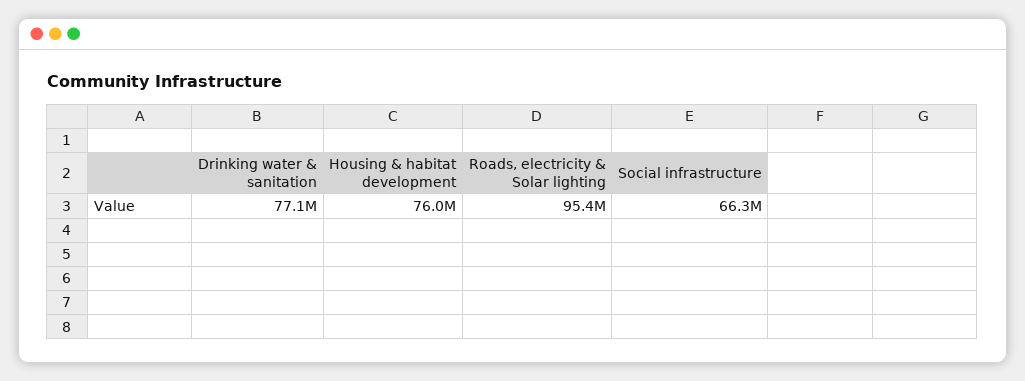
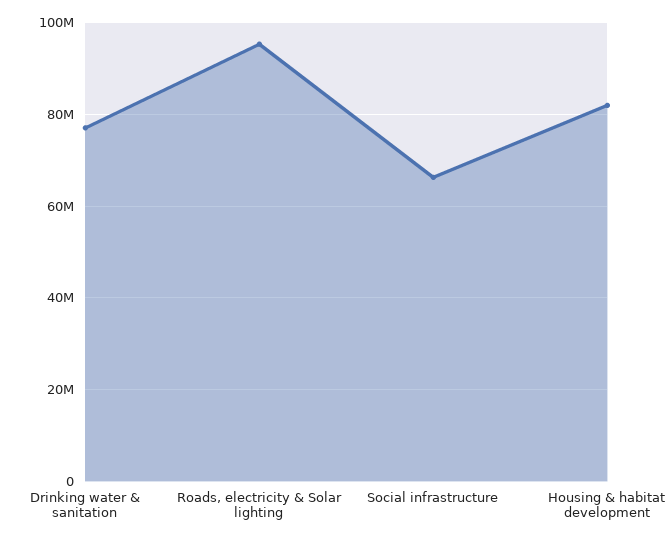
Housing & habitat development: 76000000 -> 82000000

